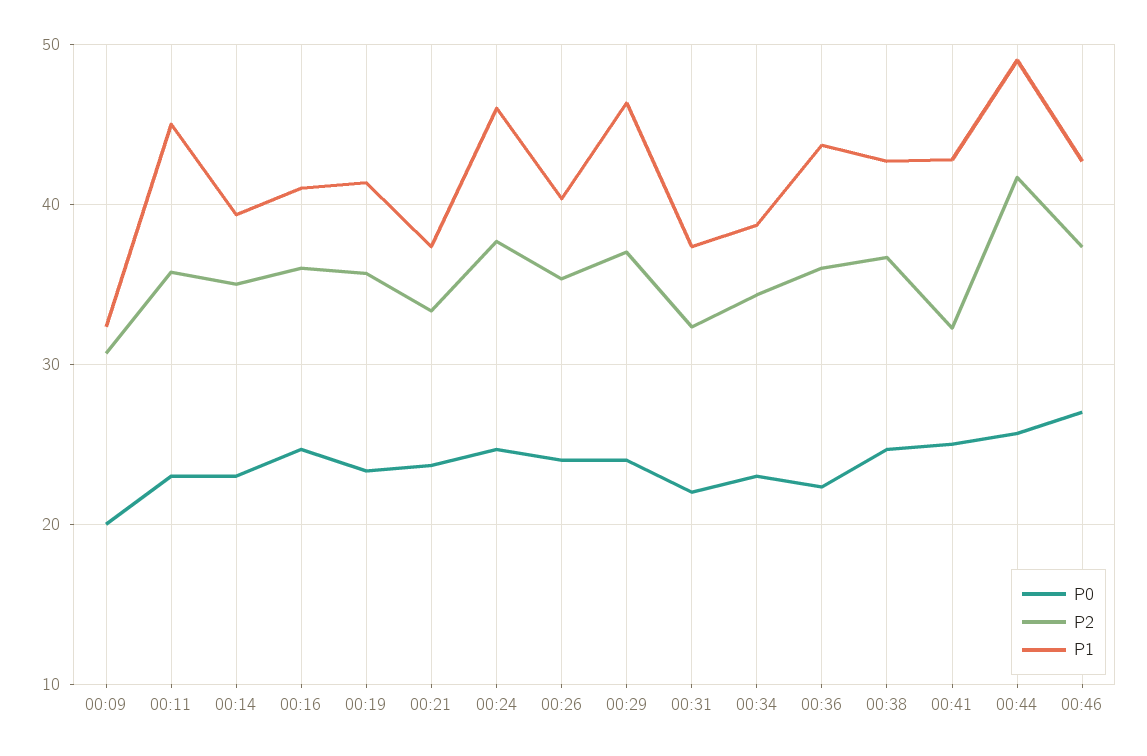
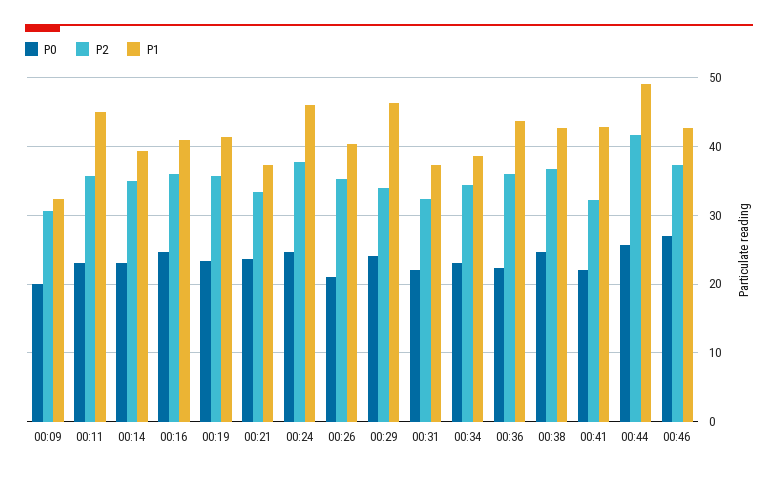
P0, 00:26: 24 -> 21
P2, 00:29: 37 -> 34
P0, 00:41: 25 -> 22

